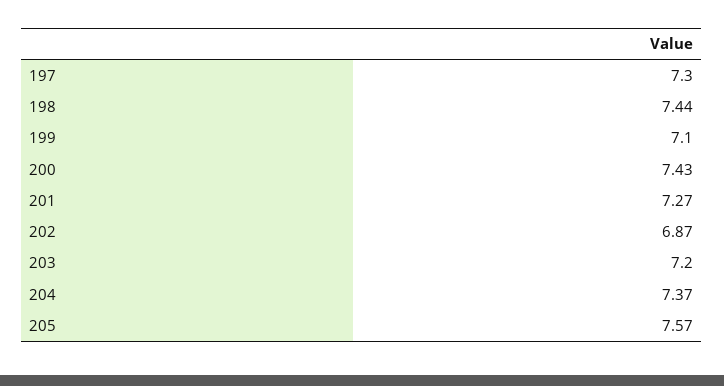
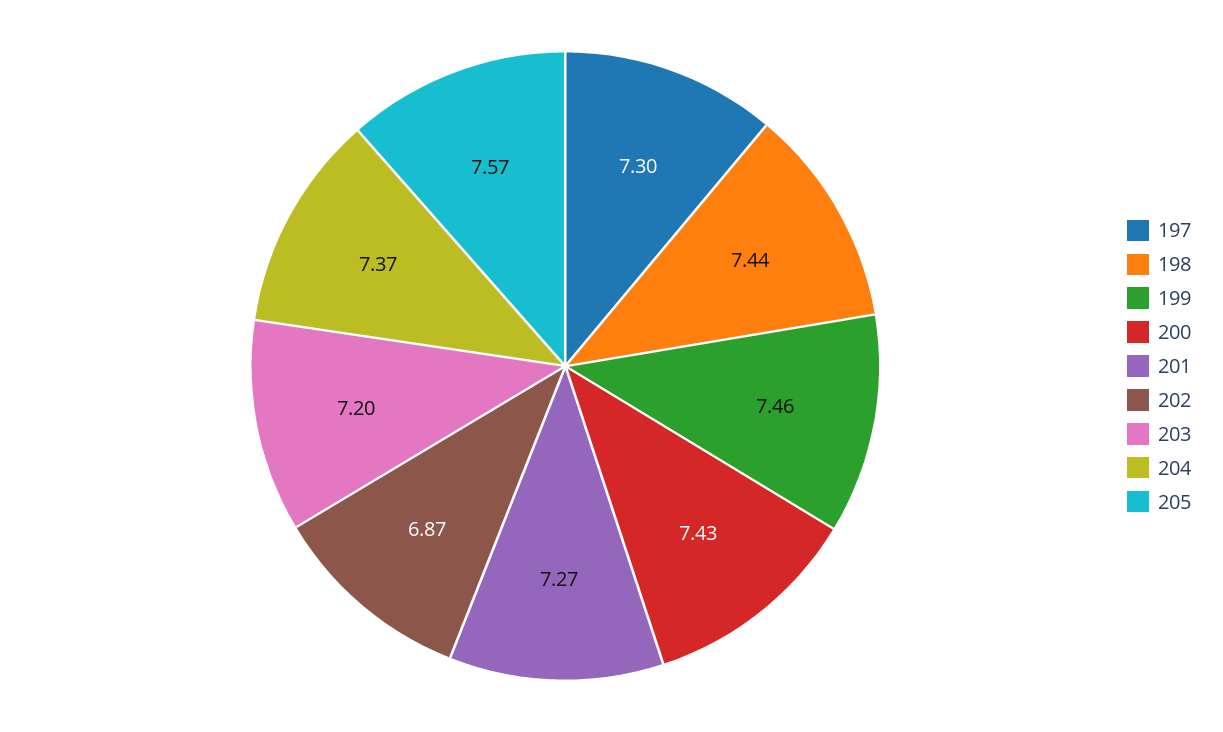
199: 7.1 -> 7.46

